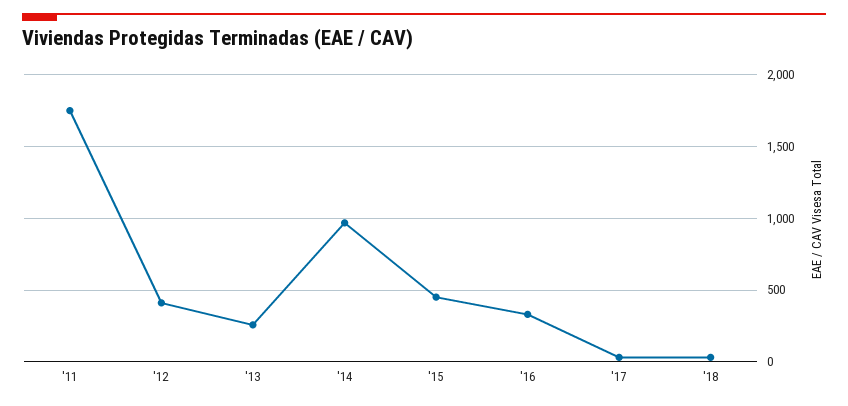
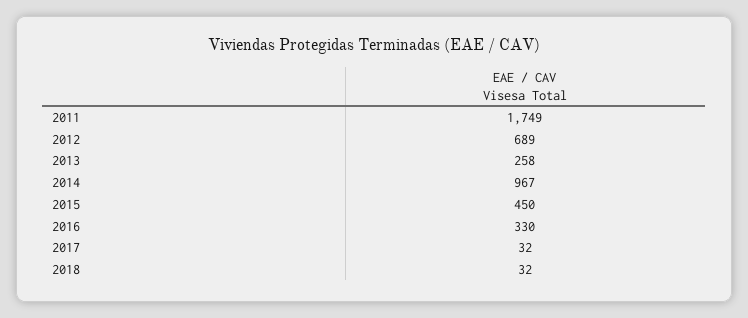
'12: 400 -> 689

